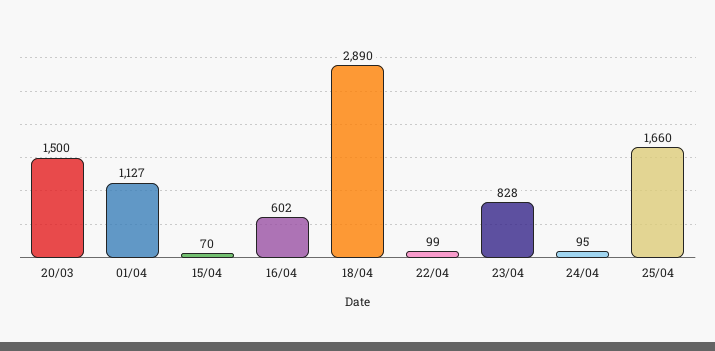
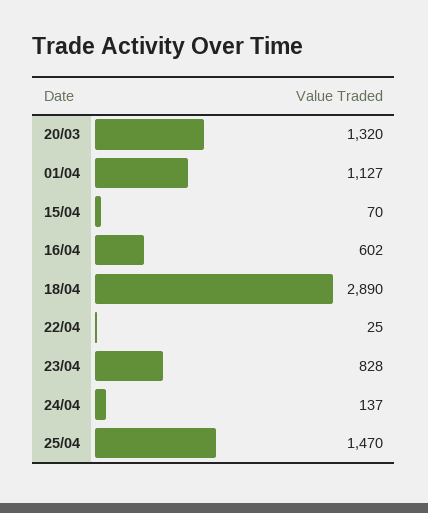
20/03: 1500 -> 1320
22/04: 99 -> 25
24/04: 95 -> 137
25/04: 1660 -> 1470

